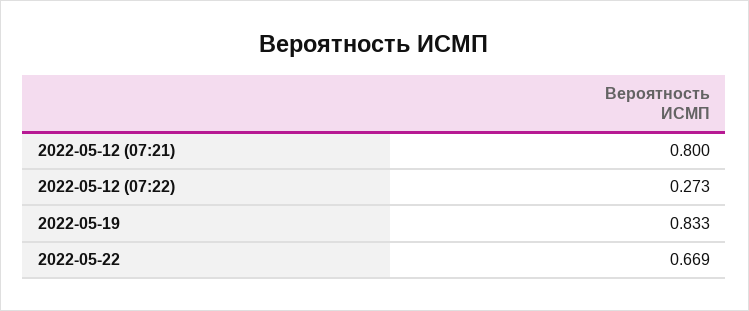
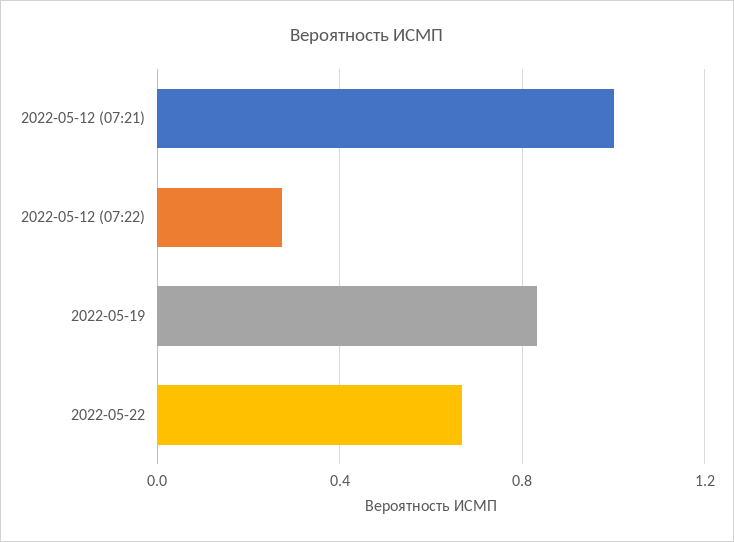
2022-05-12 (07:21): 0.8 -> 1

